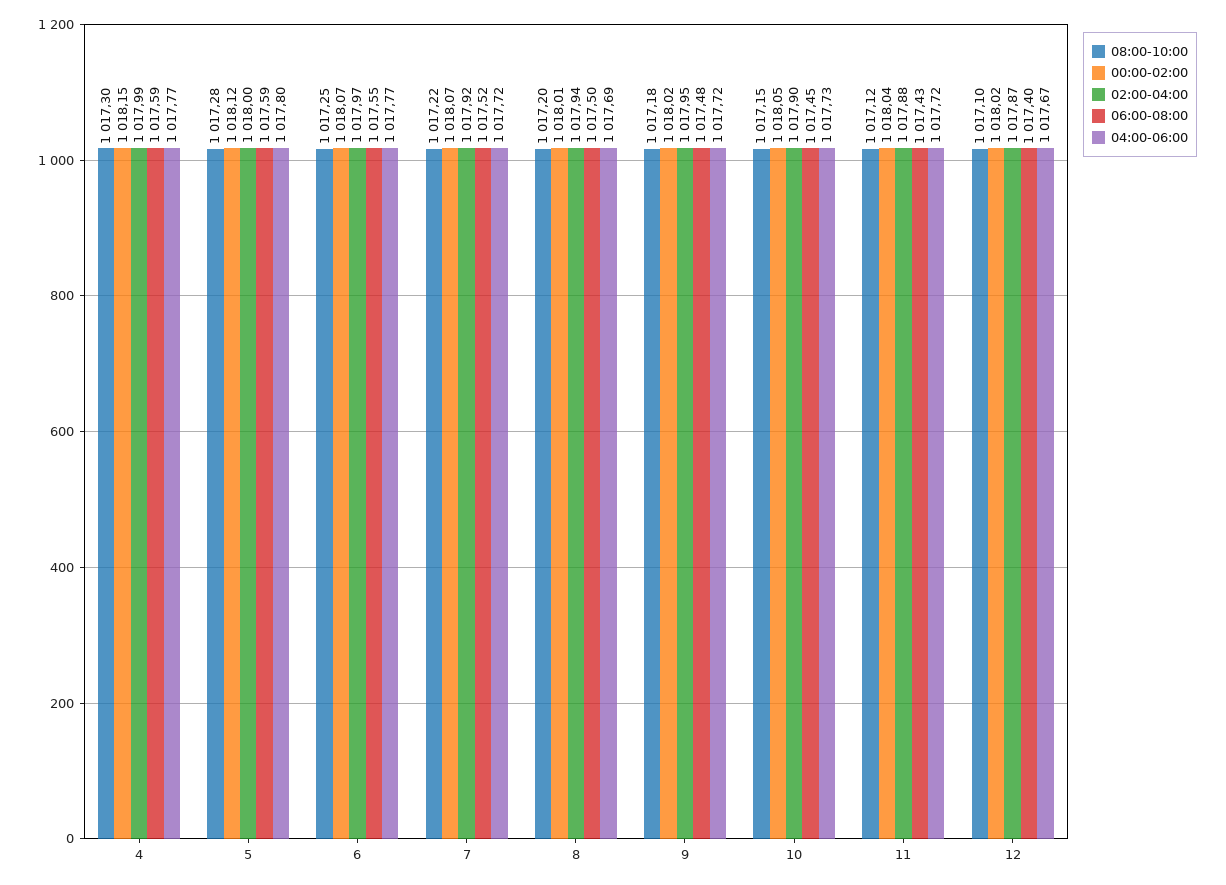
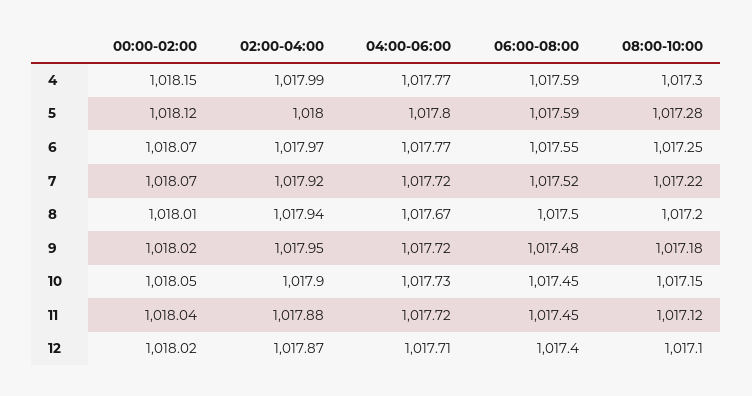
04:00-06:00, 8: 1017.69 -> 1017.67
06:00-08:00, 11: 1017.43 -> 1017.45
04:00-06:00, 12: 1017.67 -> 1017.71

